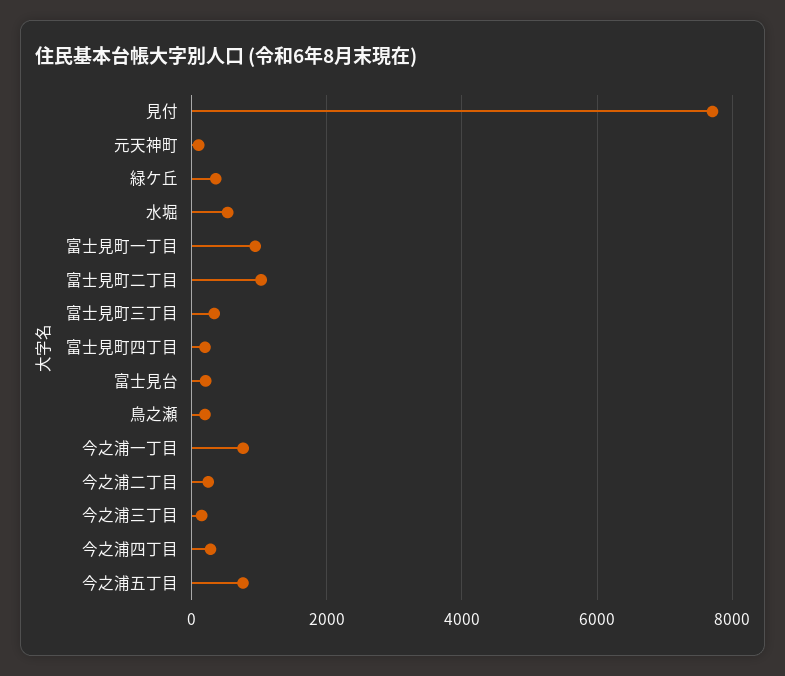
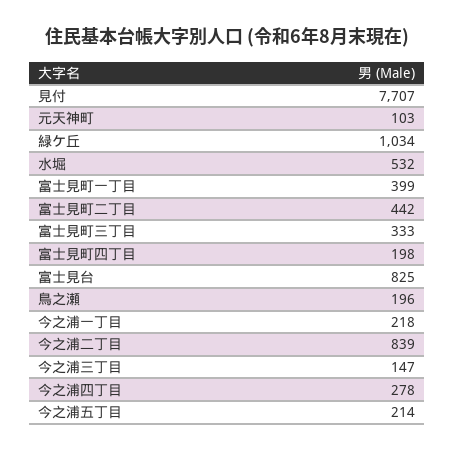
緑ケ丘: 400 -> 1034
富士見町一丁目: 1000 -> 399
富士見町二丁目: 1000 -> 442
富士見台: 200 -> 825
今之浦一丁目: 800 -> 218
今之浦二丁目: 200 -> 839
今之浦五丁目: 800 -> 214

